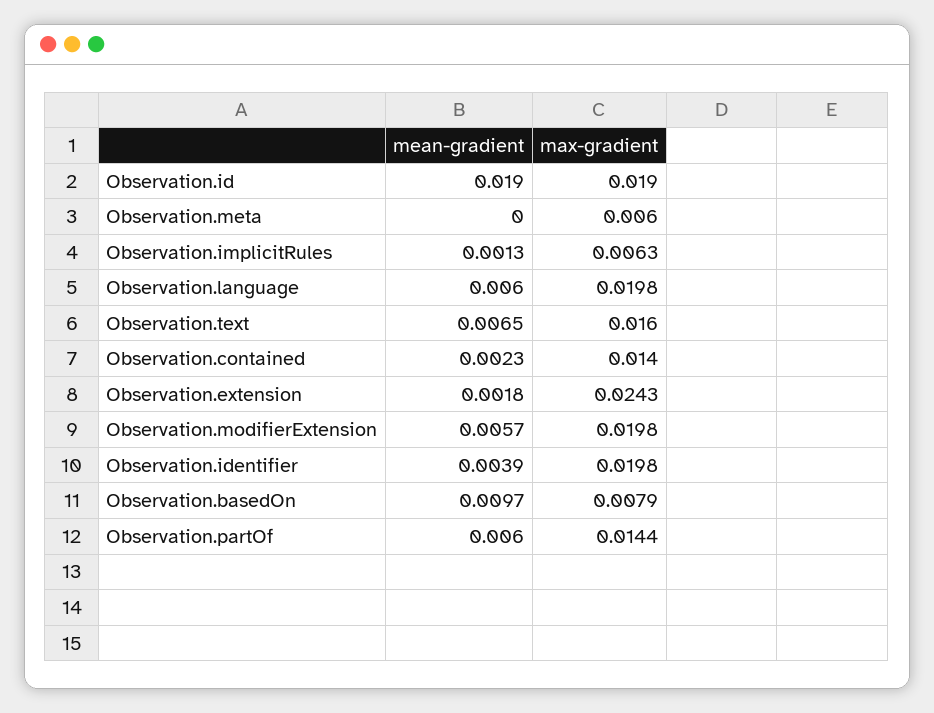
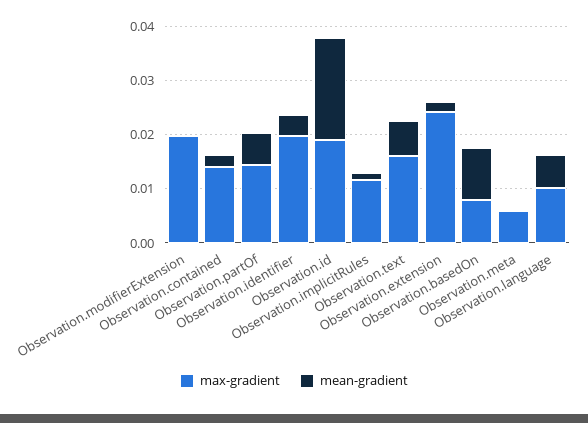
max-gradient, Observation.implicitRules: 0.0063 -> 0.012
max-gradient, Observation.language: 0.0198 -> 0.01
mean-gradient, Observation.modifierExtension: 0.0057 -> 0

